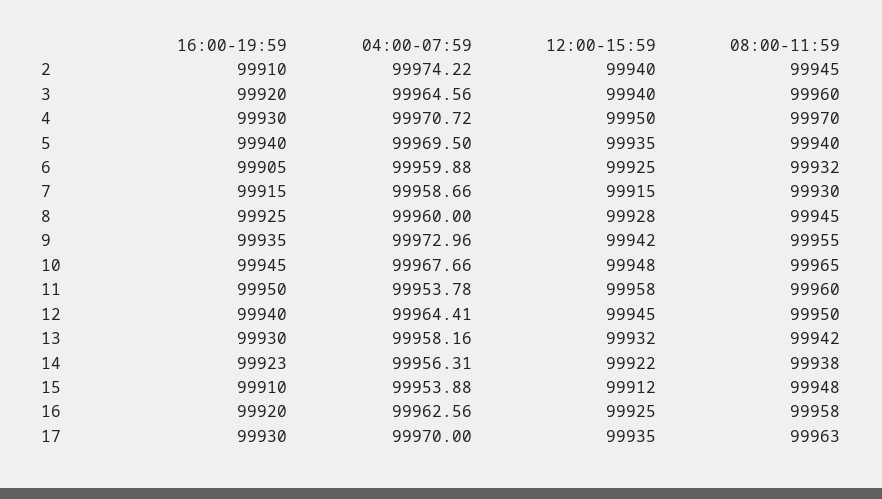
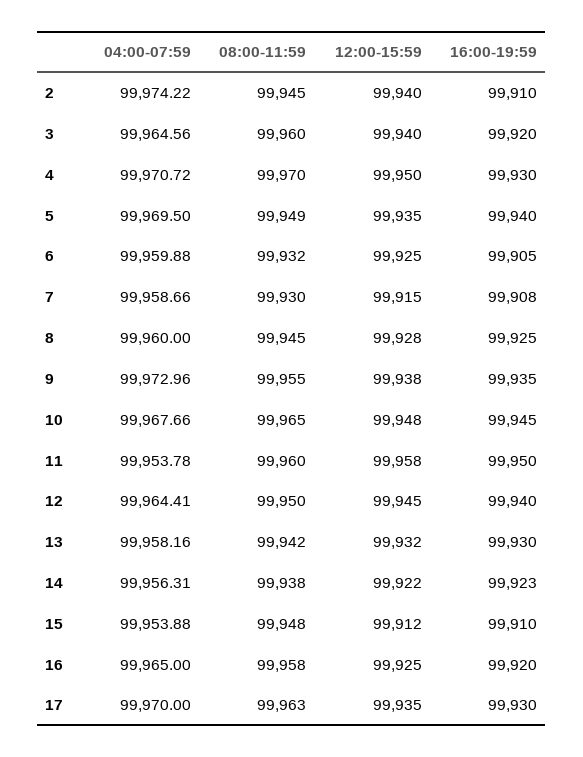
08:00-11:59, 5: 99940 -> 99949
16:00-19:59, 7: 99915 -> 99908
12:00-15:59, 9: 99942 -> 99938
04:00-07:59, 16: 99962.56 -> 99965

